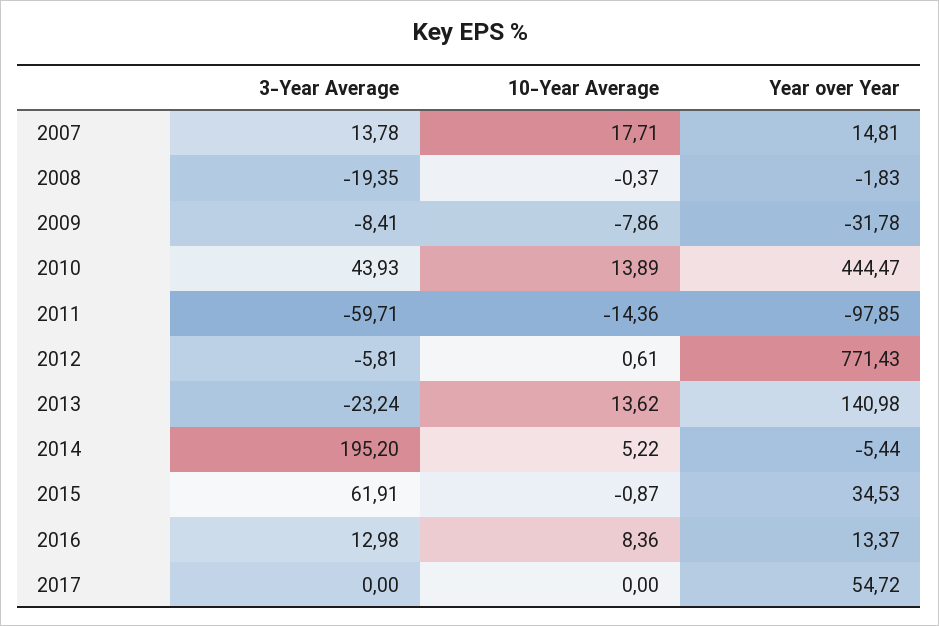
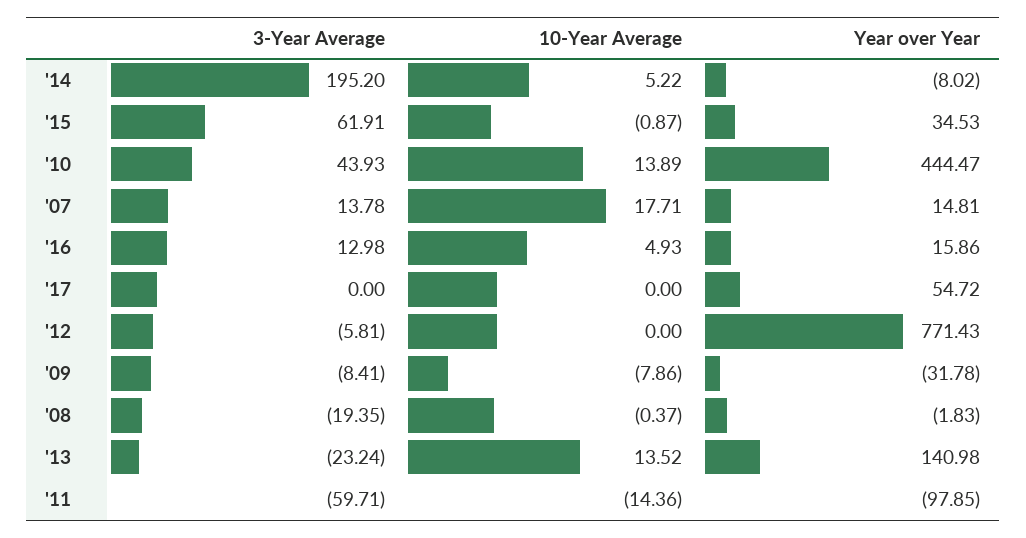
10-Year Average, 2012: 0.61 -> 0
10-Year Average, 2013: 13.62 -> 13.52
Year over Year, 2014: -5.44 -> -8.02
10-Year Average, 2016: 8.36 -> 4.93
Year over Year, 2016: 13.37 -> 15.86

